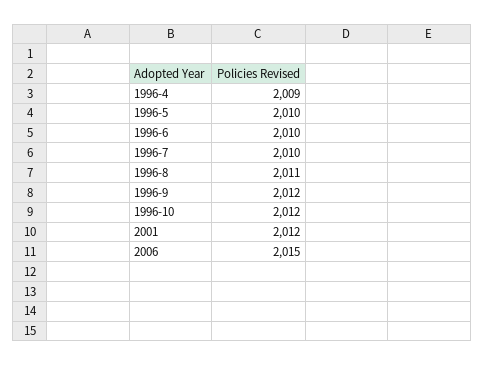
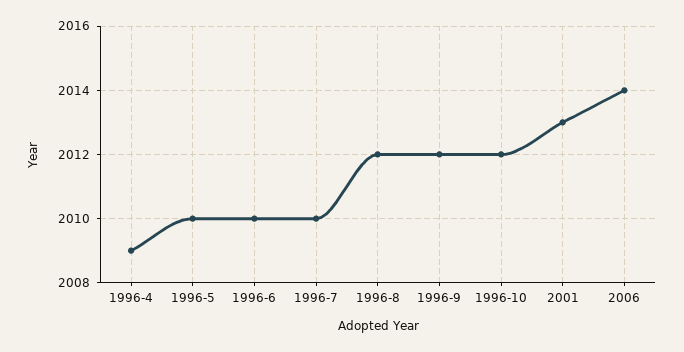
1996-8: 2011 -> 2012
2001: 2012 -> 2013
2006: 2015 -> 2014

